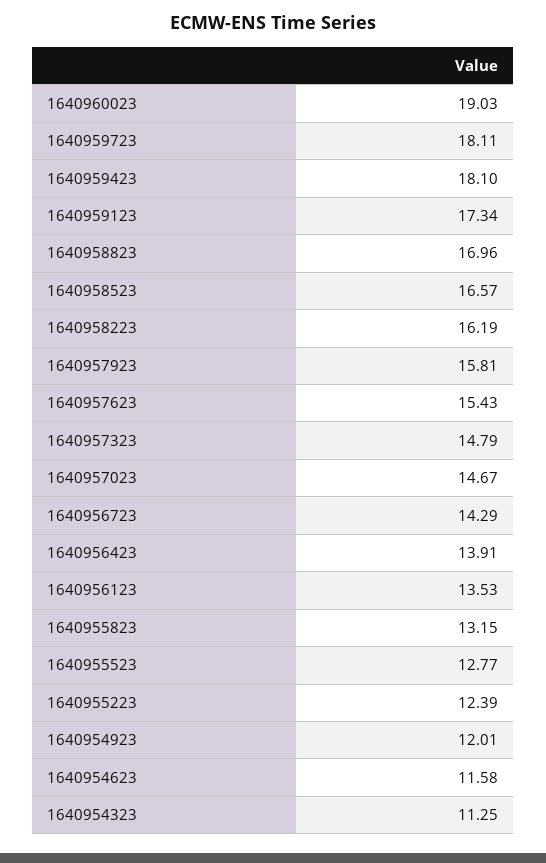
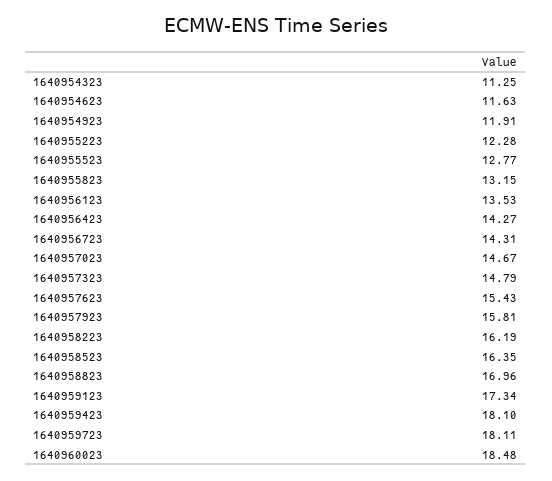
1640960023: 19.03 -> 18.48
1640958523: 16.57 -> 16.35
1640956723: 14.29 -> 14.31
1640956423: 13.91 -> 14.27
1640955223: 12.39 -> 12.28
1640954923: 12.01 -> 11.91
1640954623: 11.58 -> 11.63

